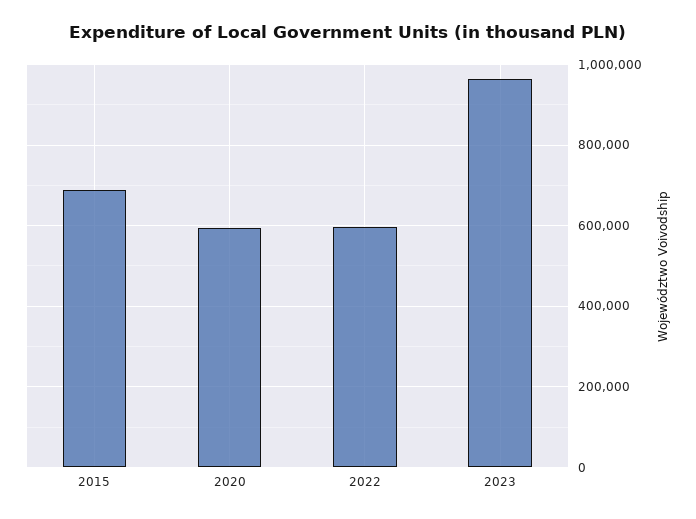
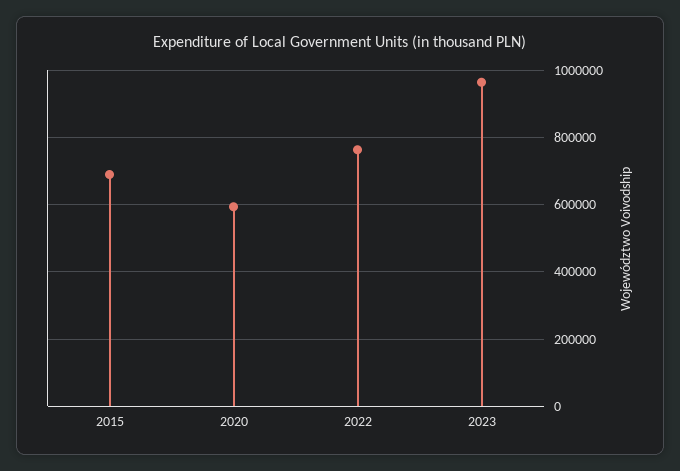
2022: 600000 -> 760000

